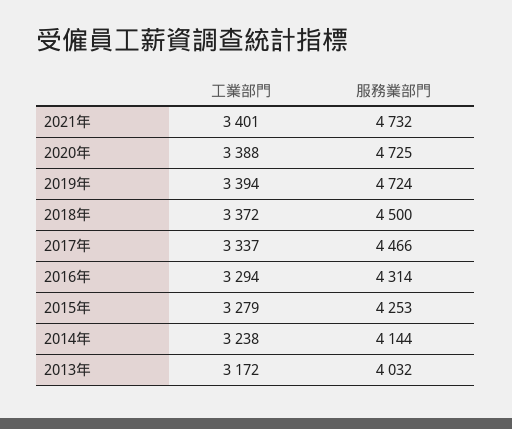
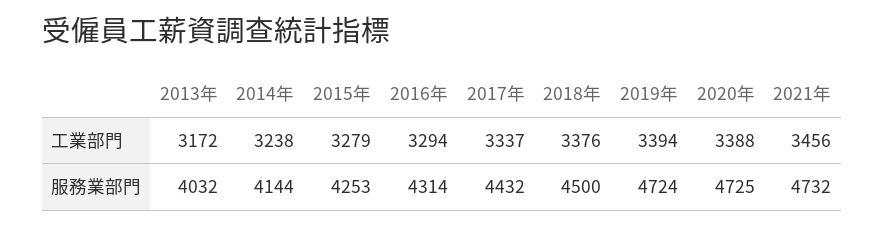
工業部門, 2021年: 3401 -> 3456
工業部門, 2018年: 3372 -> 3376
服務業部門, 2017年: 4466 -> 4432

